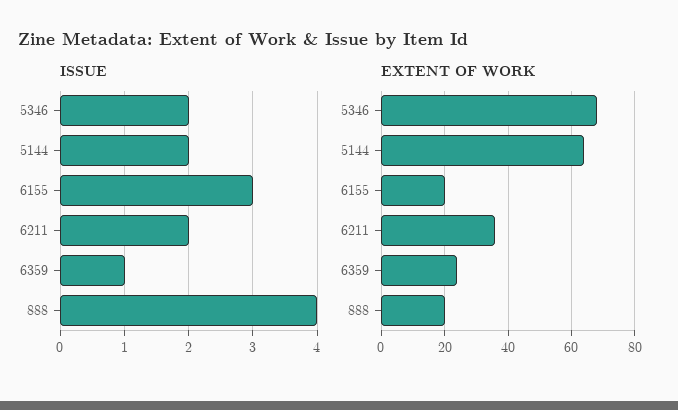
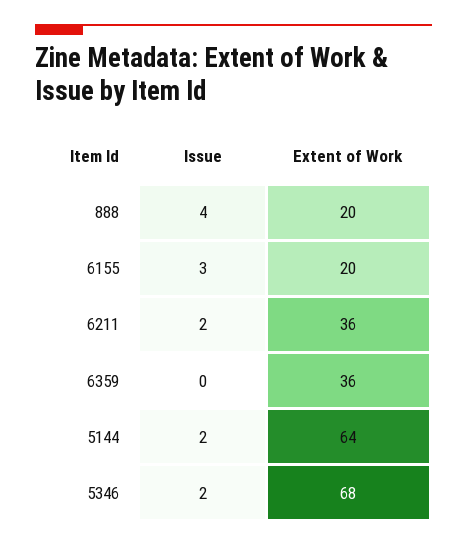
ISSUE, 6359: 1 -> 0
EXTENT OF WORK, 6359: 25 -> 36

